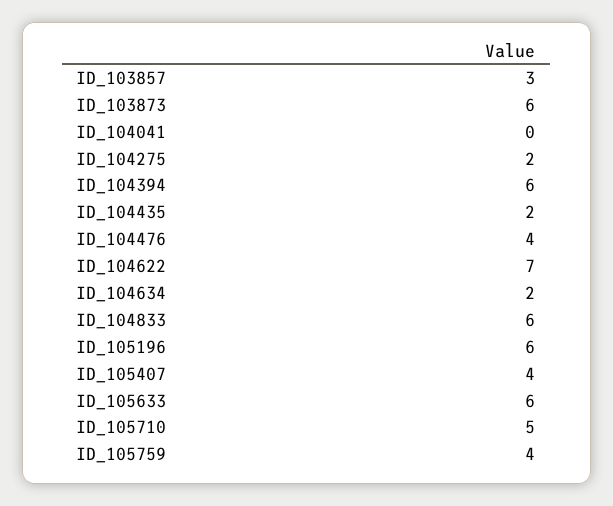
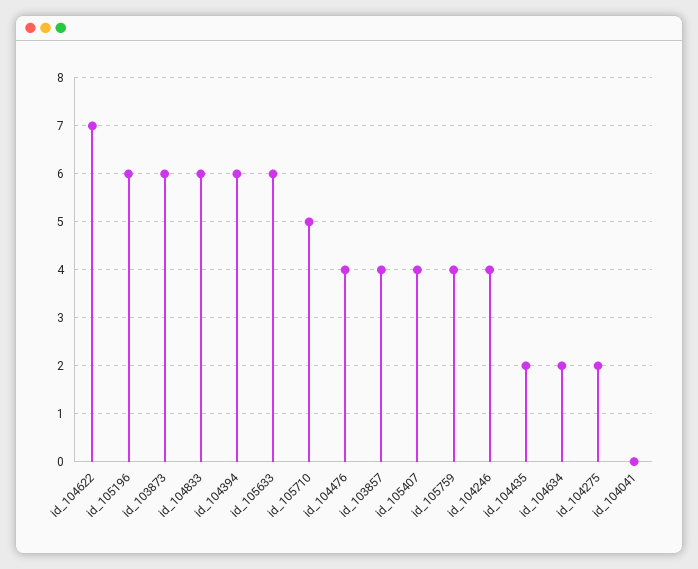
ID_103857: 3 -> 4
id_104246: none -> 4

